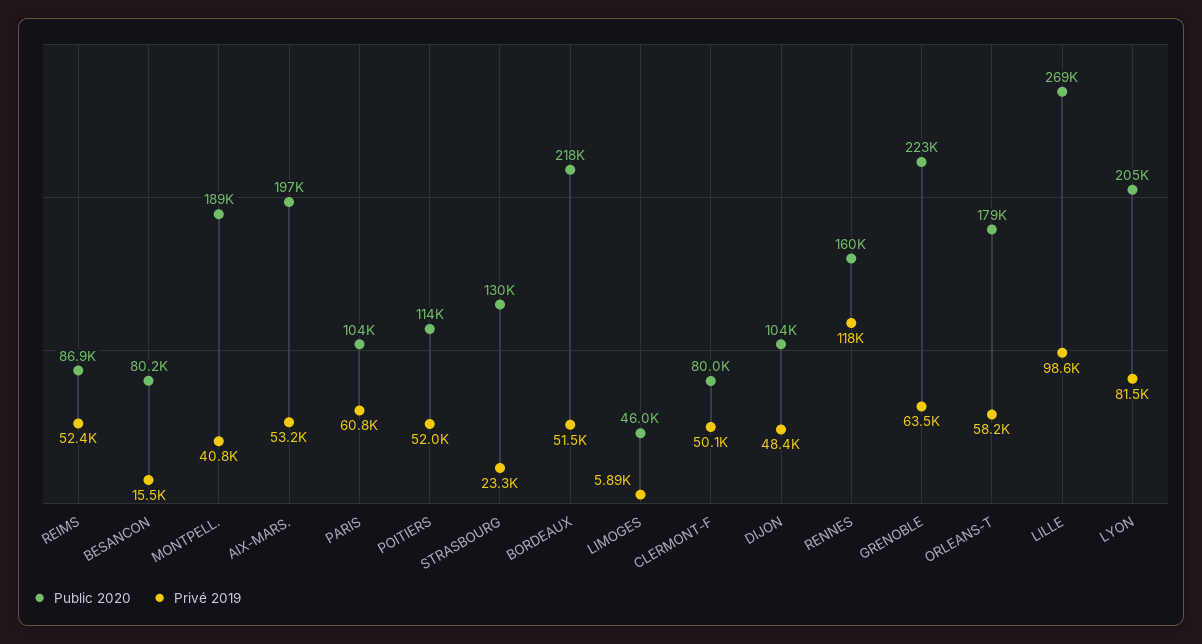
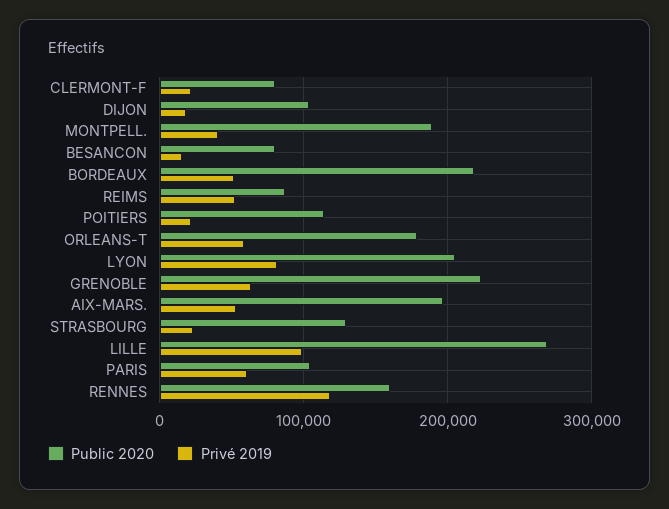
Privé 2019, POITIERS: 52000 -> 20000
Public 2020, LIMOGES: 46000 -> none
Privé 2019, LIMOGES: 5890 -> none
Privé 2019, CLERMONT-F: 50100 -> 20000
Privé 2019, DIJON: 48400 -> 20000

